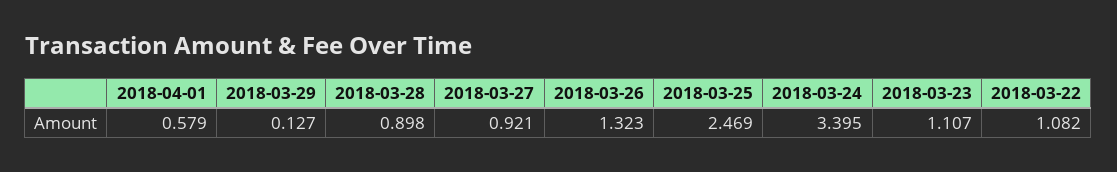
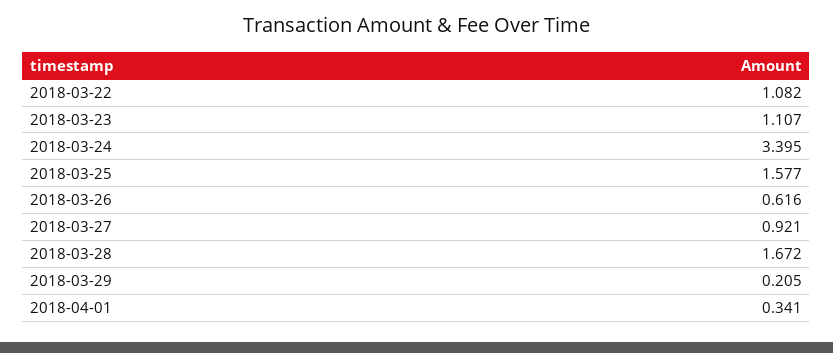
2018-04-01: 0.579 -> 0.341
2018-03-29: 0.127 -> 0.205
2018-03-28: 0.898 -> 1.672
2018-03-26: 1.323 -> 0.616
2018-03-25: 2.469 -> 1.577

